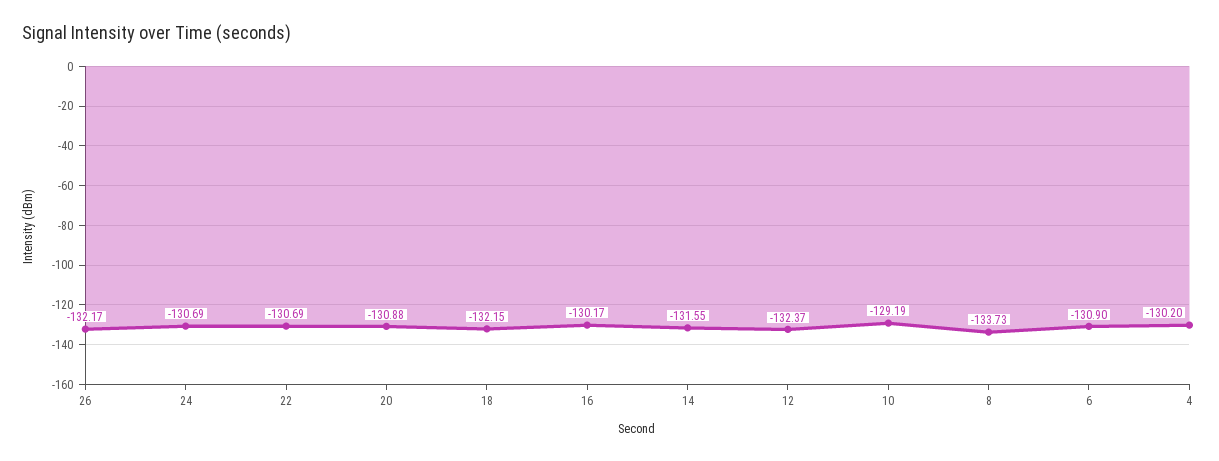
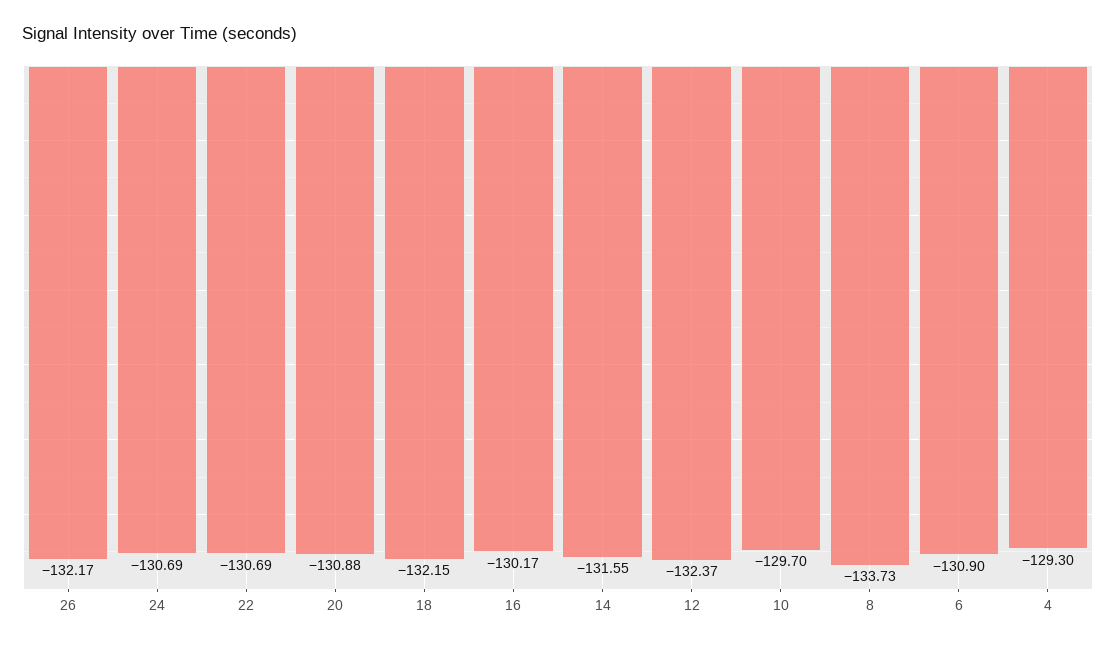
10: -129.19 -> -129.7
4: -130.2 -> -129.3

